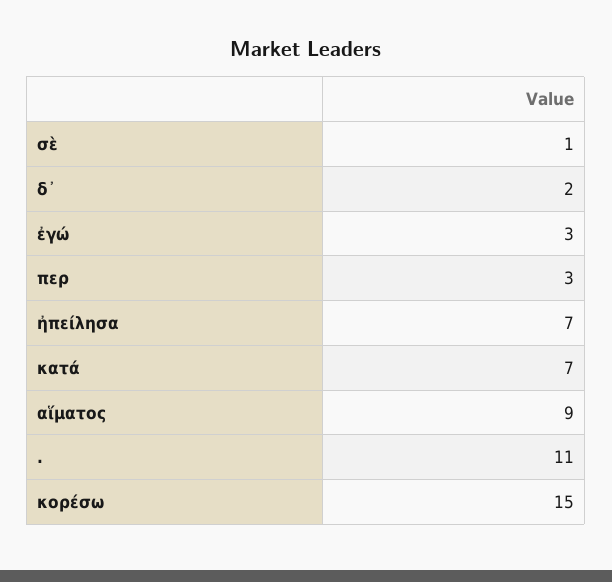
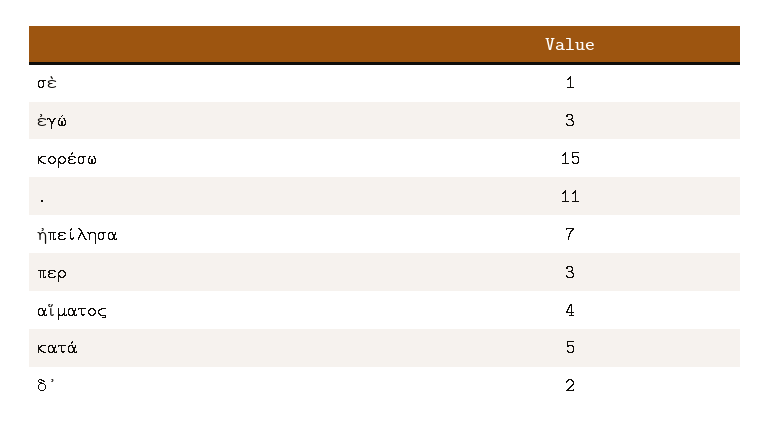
κατά: 7 -> 5
αἵματος: 9 -> 4

